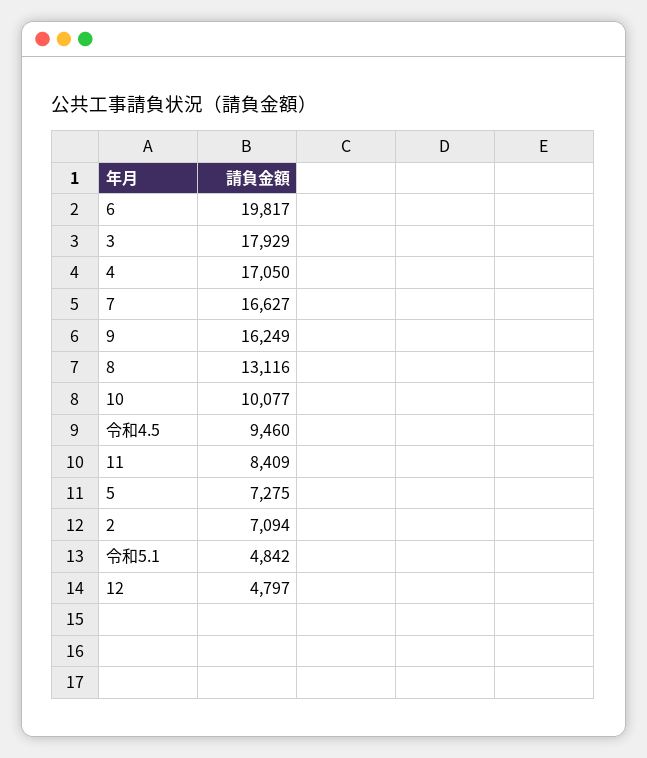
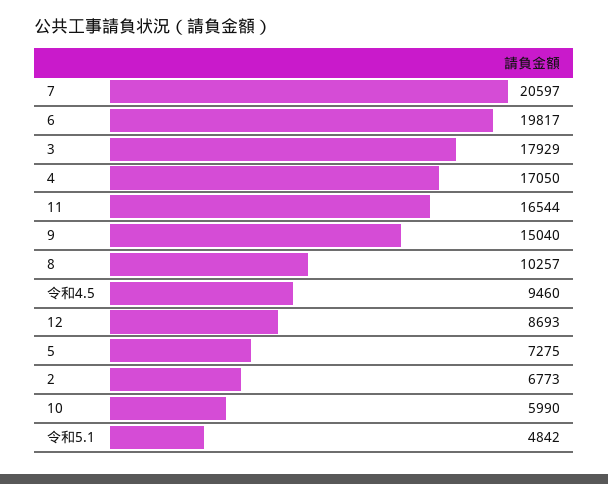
7: 16627 -> 20597
9: 16249 -> 15040
8: 13116 -> 10257
10: 10077 -> 5990
11: 8409 -> 16544
2: 7094 -> 6773
12: 4797 -> 8693

